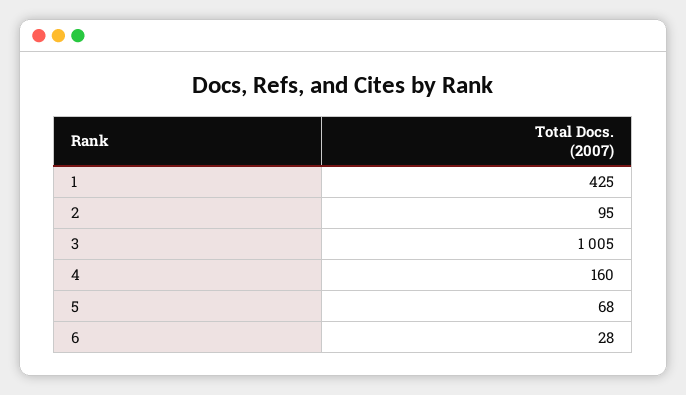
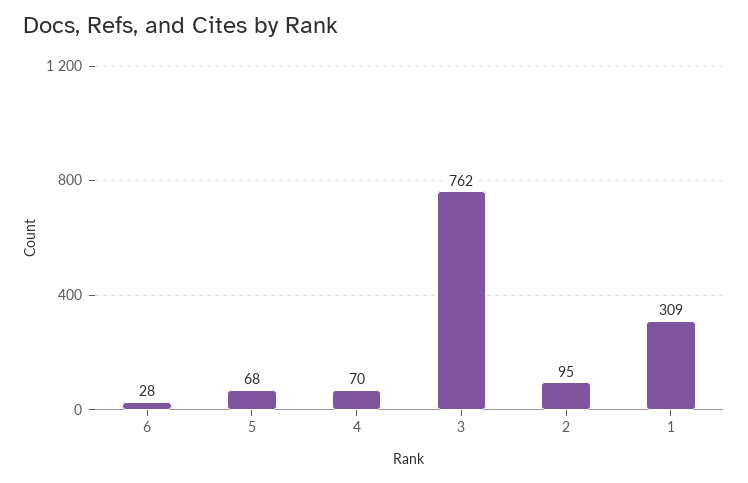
1: 425 -> 309
3: 1005 -> 762
4: 160 -> 70

